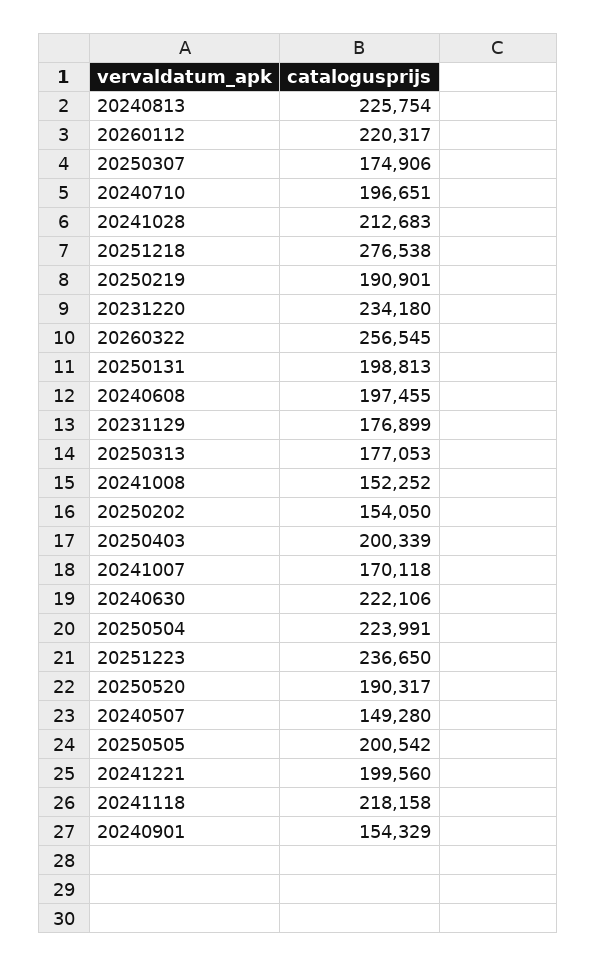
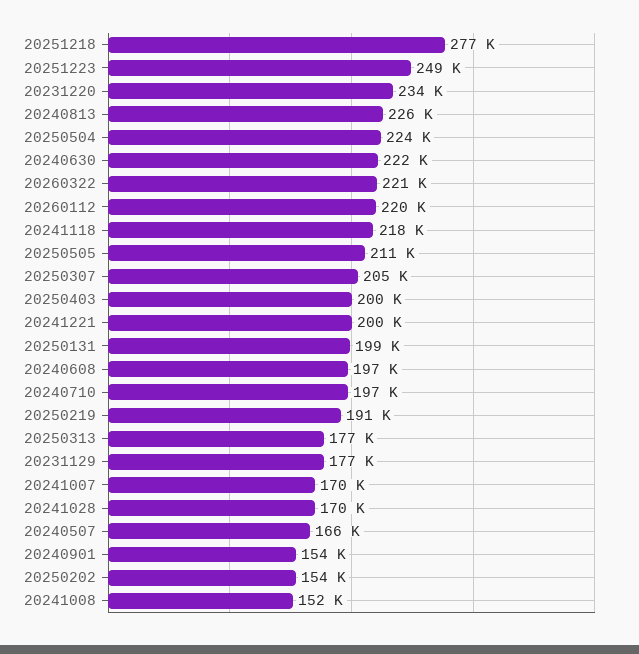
20250307: 174906 -> 205000
20241028: 212683 -> 170000
20260322: 256545 -> 221000
20251223: 236650 -> 249000
20250520: 190317 -> none
20240507: 149280 -> 166000
20250505: 200542 -> 211000

